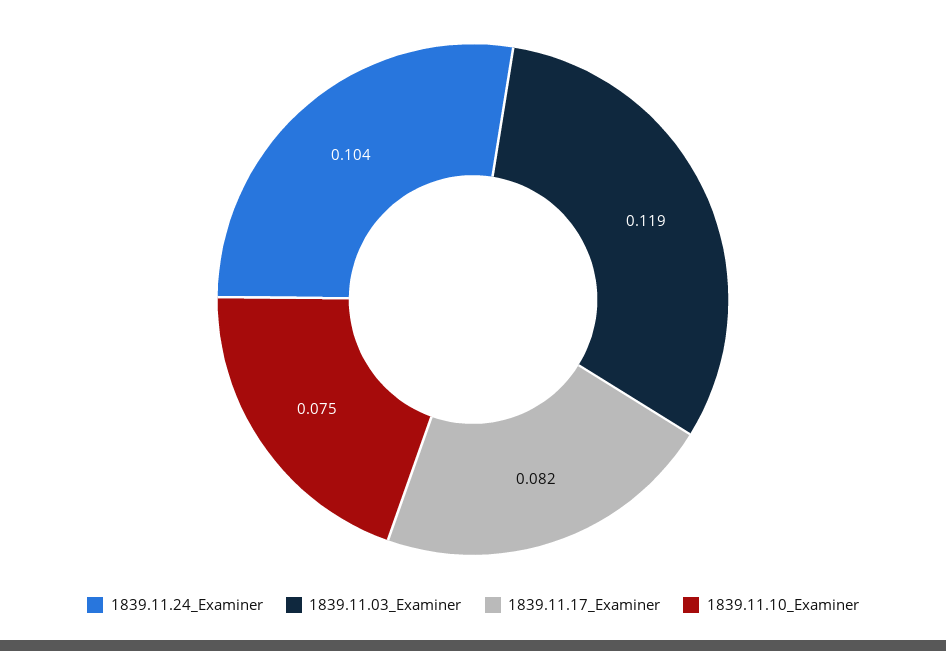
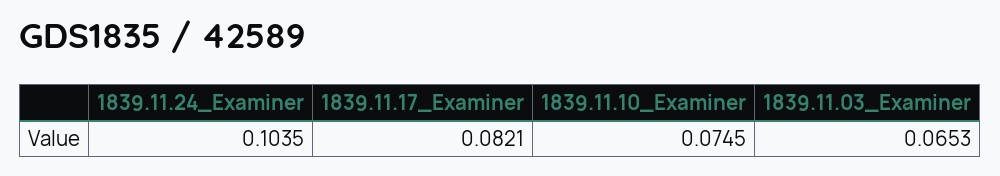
1839.11.03_Examiner: 0.119 -> 0.0653

